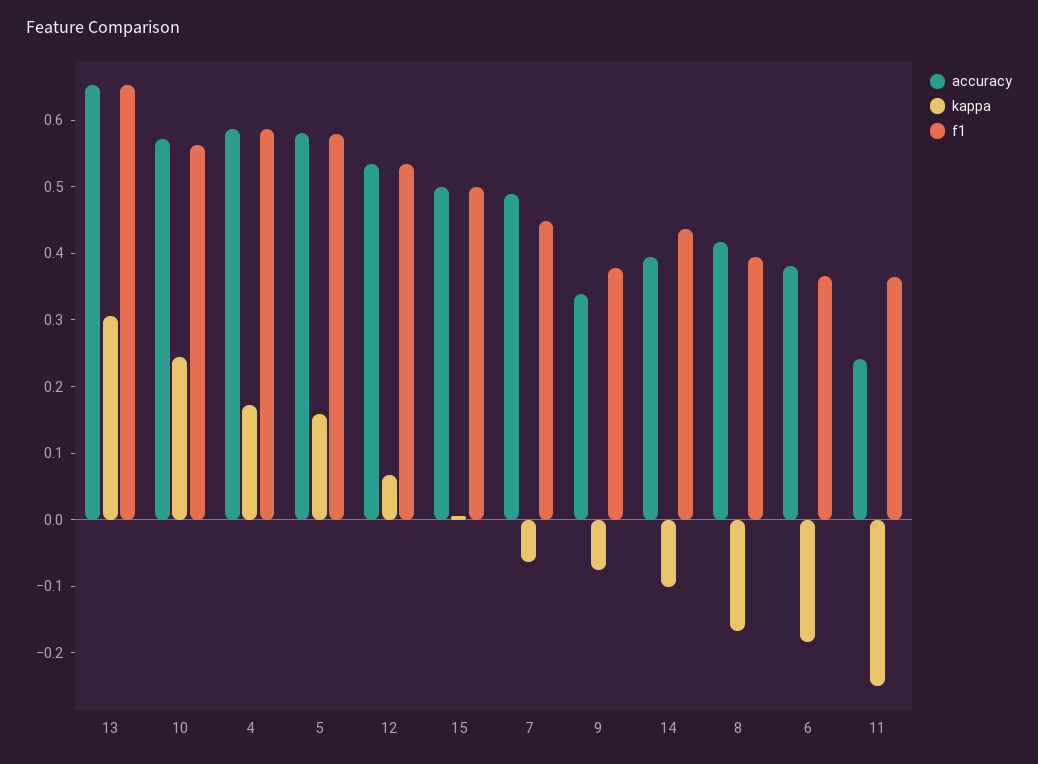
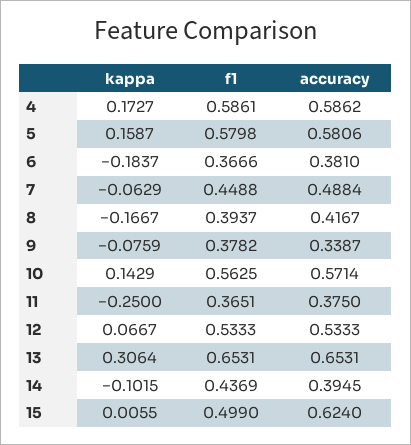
kappa, 10: 0.24 -> 0.1429
accuracy, 15: 0.5 -> 0.624
accuracy, 11: 0.24 -> 0.375

